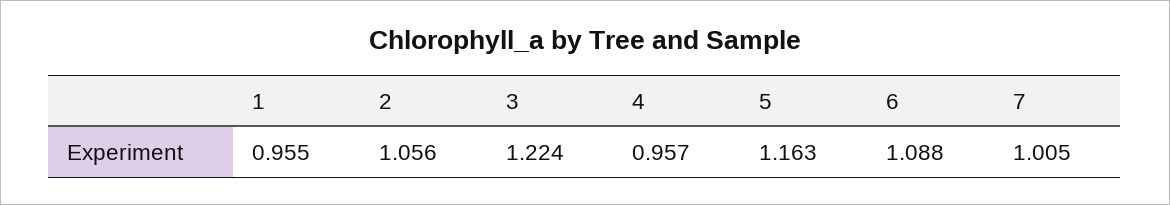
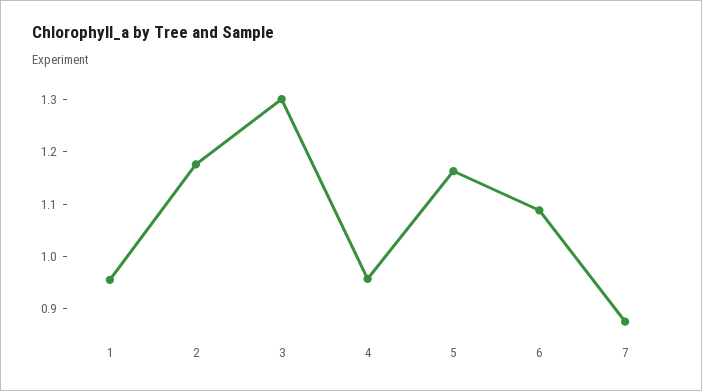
2: 1.056 -> 1.18
3: 1.224 -> 1.3
7: 1.005 -> 0.88

